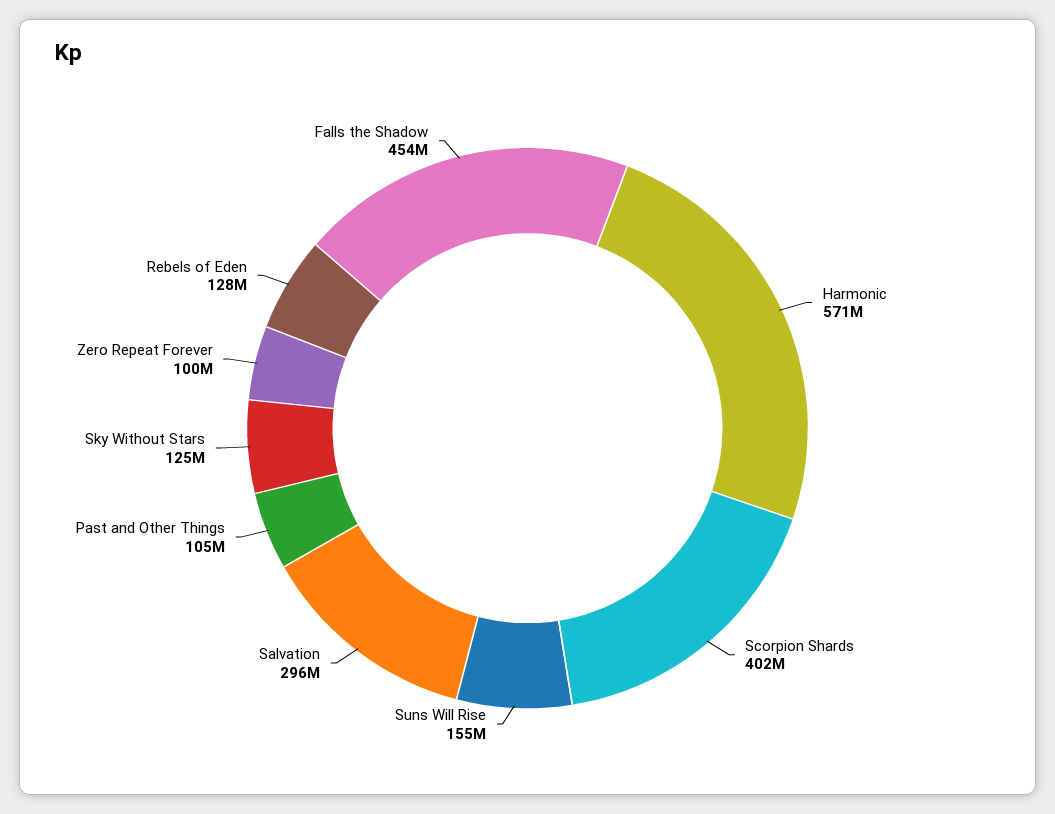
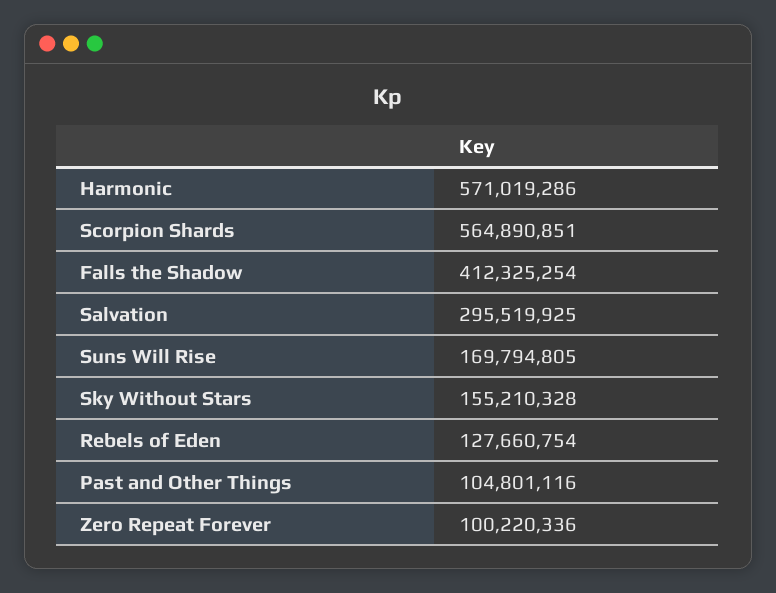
Scorpion Shards: 402000000 -> 564890851
Suns Will Rise: 155000000 -> 169794805
Sky Without Stars: 125000000 -> 155210328
Falls the Shadow: 454000000 -> 412325254

